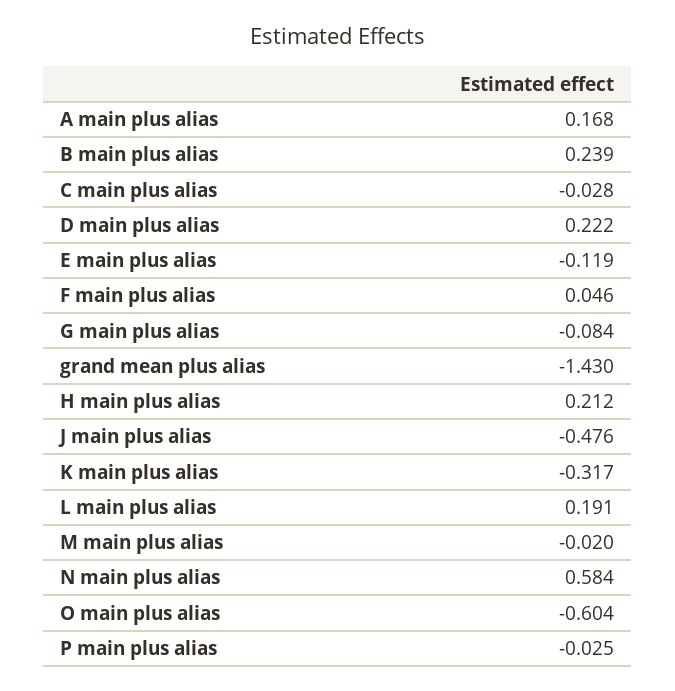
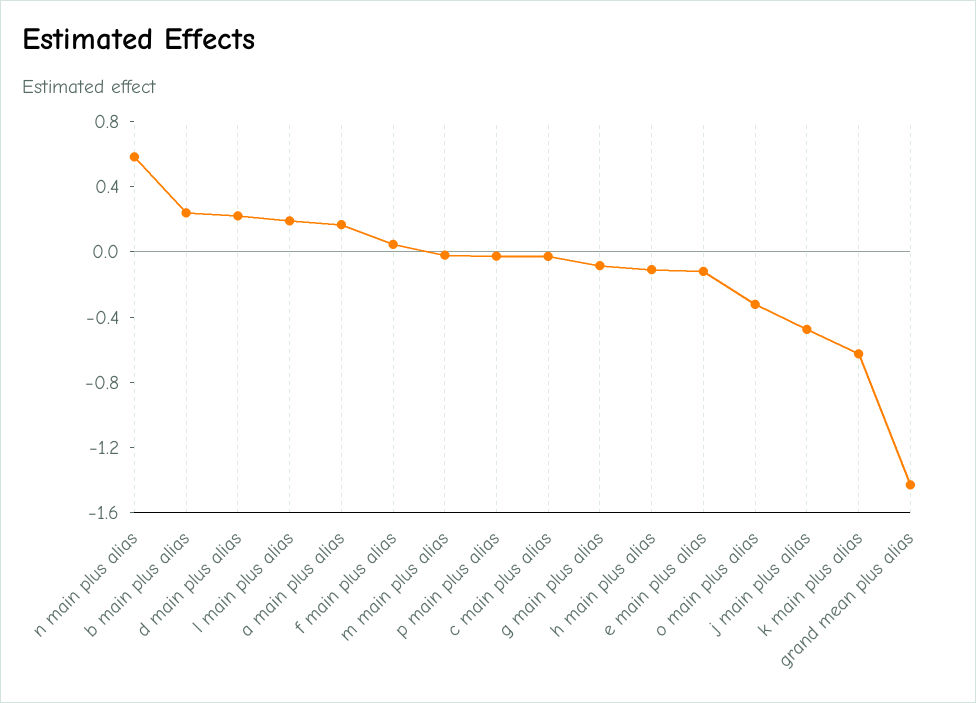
H main plus alias: 0.212 -> -0.1
K main plus alias: -0.317 -> -0.6
O main plus alias: -0.604 -> -0.3

